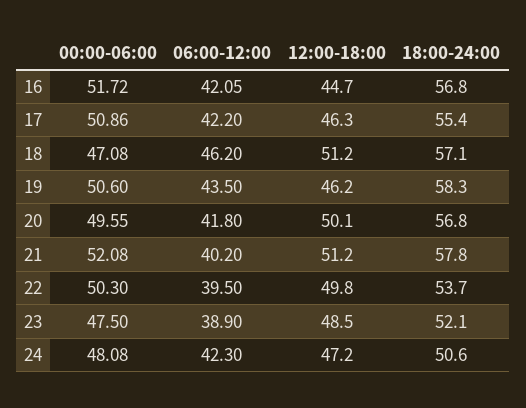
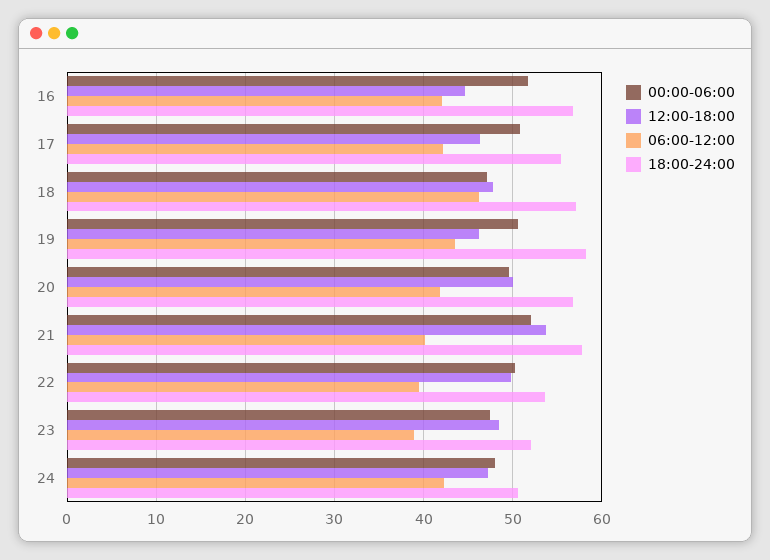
12:00-18:00, 18: 51.2 -> 48
12:00-18:00, 21: 51.2 -> 54

